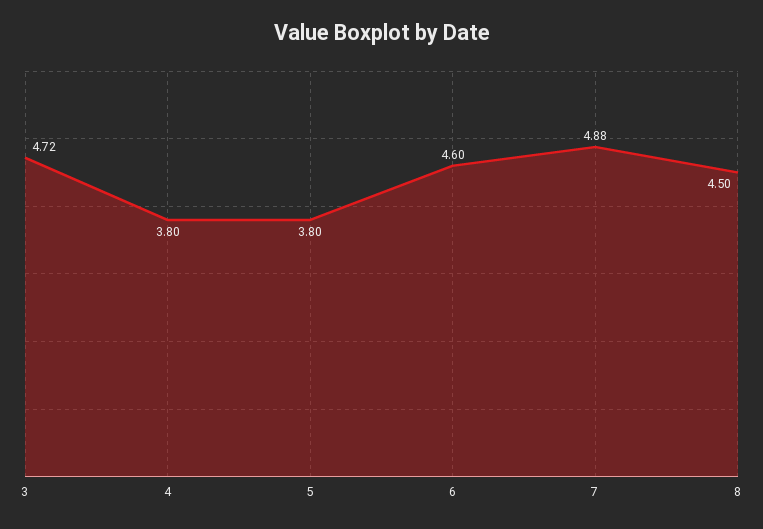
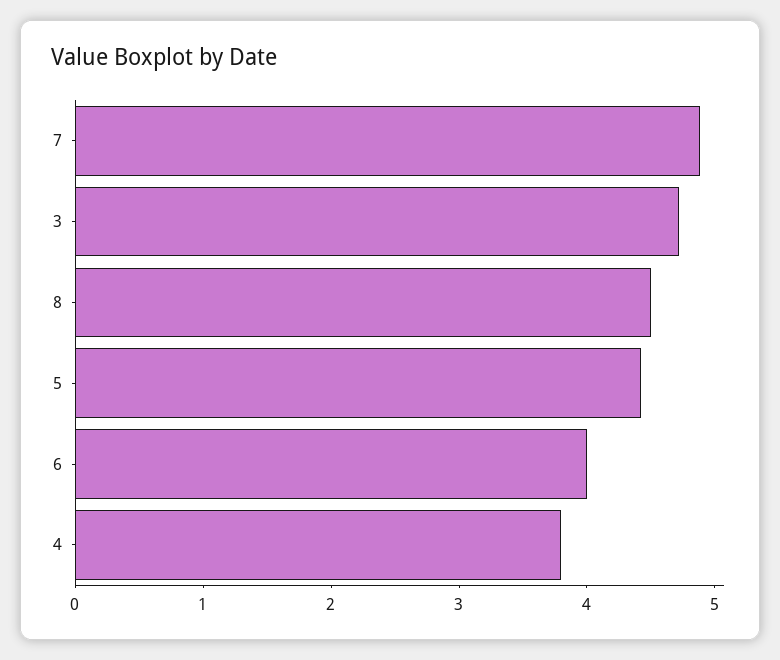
5: 3.8 -> 4.4
6: 4.6 -> 4

